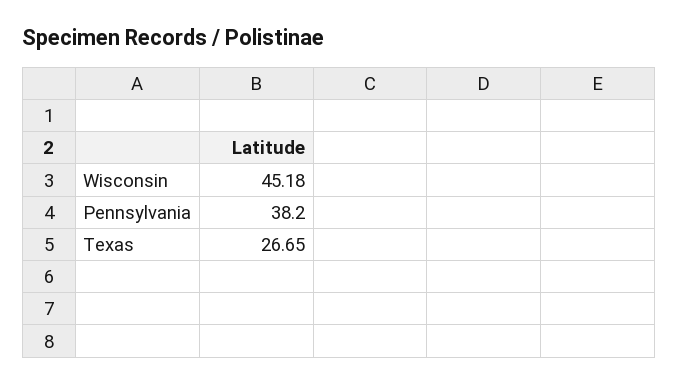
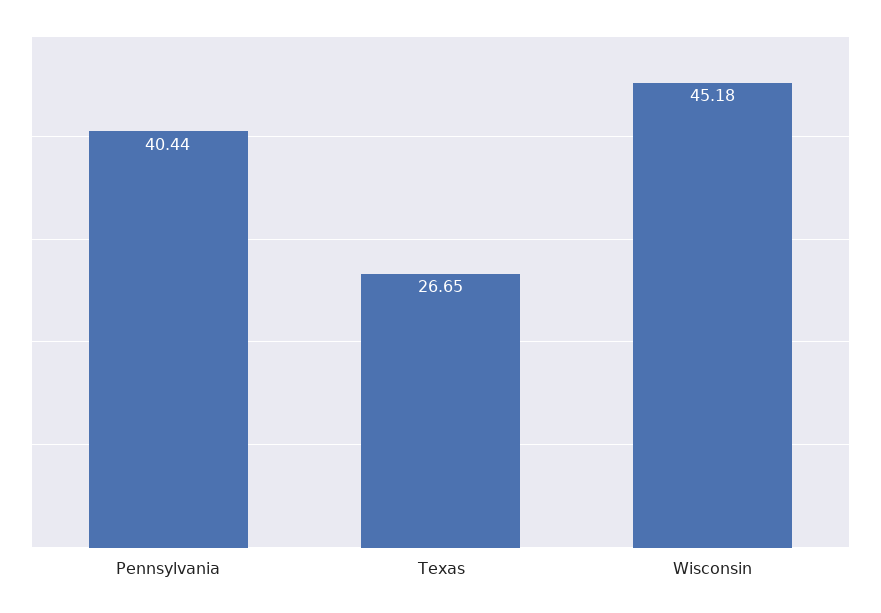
Pennsylvania: 38.2 -> 40.44

